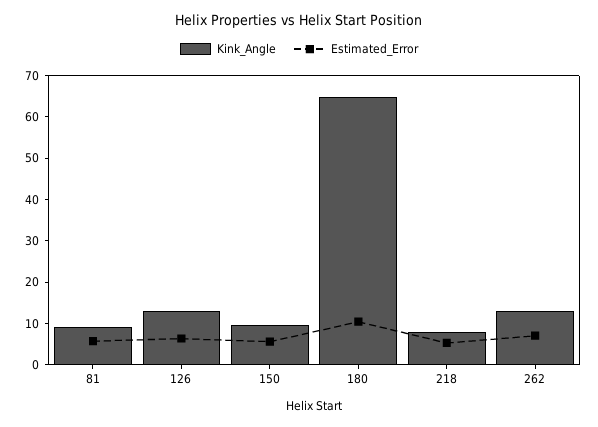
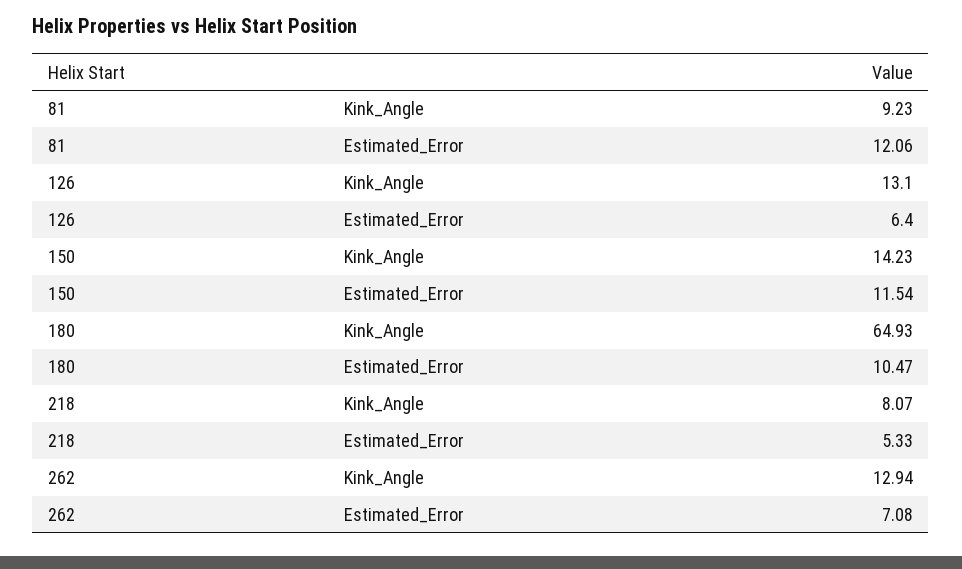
Estimated_Error, 81: 6 -> 12.06
Kink_Angle, 150: 10 -> 14.23
Estimated_Error, 150: 6 -> 11.54

